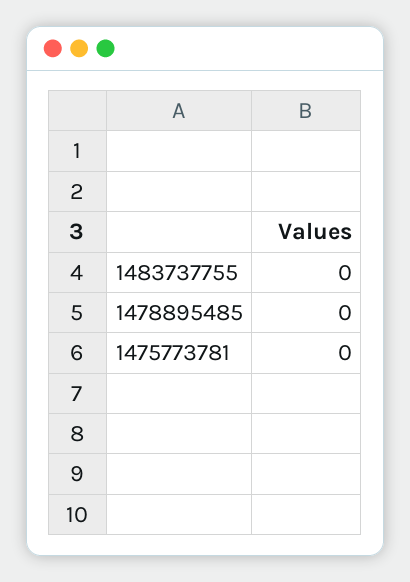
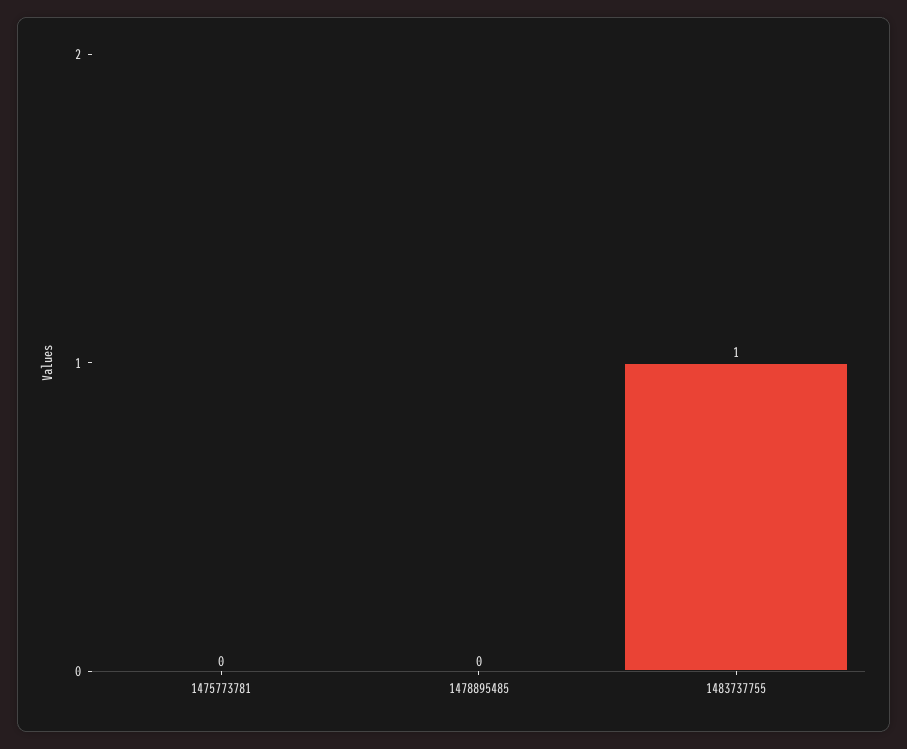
1483737755: 0 -> 1

